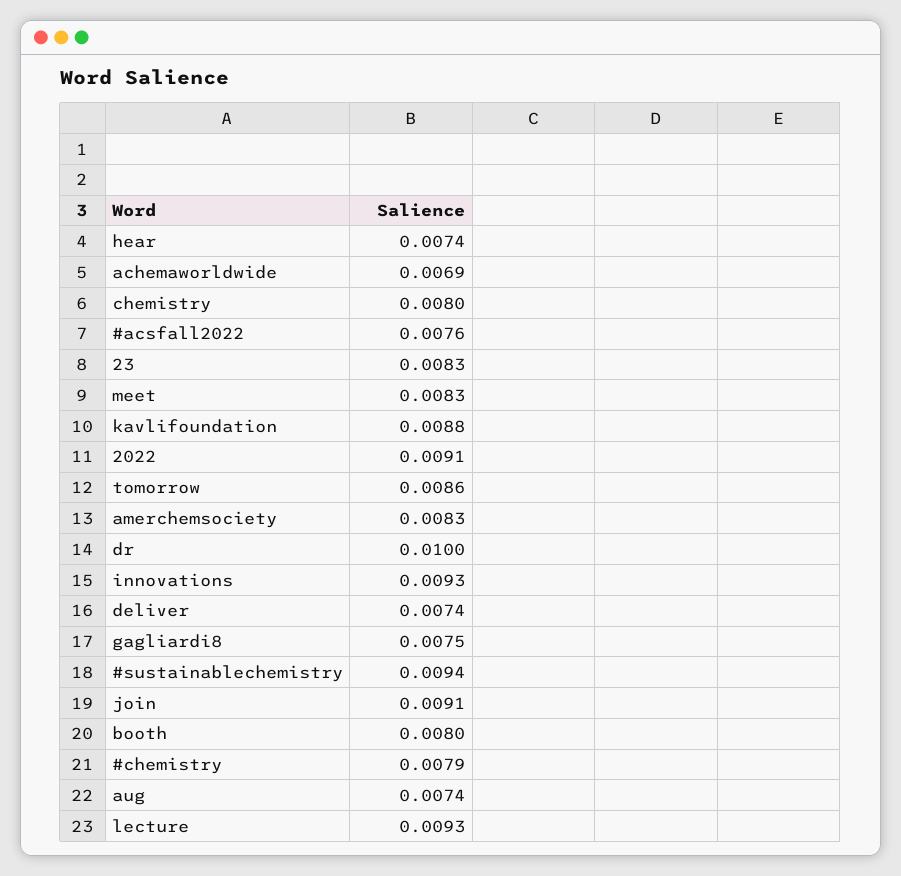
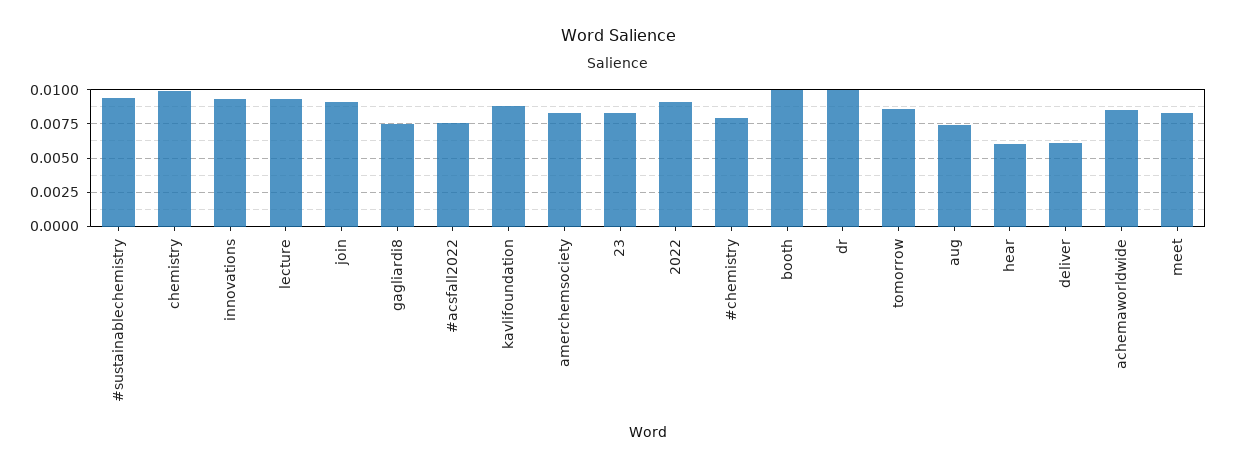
hear: 0.0074 -> 0.006
achemaworldwide: 0.0069 -> 0.0085
chemistry: 0.008 -> 0.01
deliver: 0.0074 -> 0.006
booth: 0.008 -> 0.01

